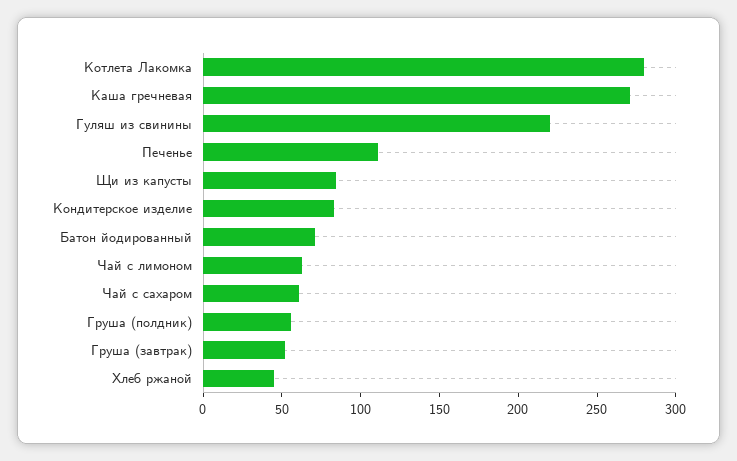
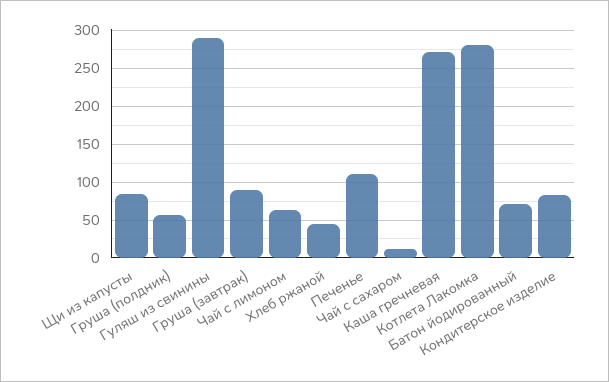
Гуляш из свинины: 220 -> 290
Чай с сахаром: 60 -> 10
Груша (завтрак): 50 -> 90

